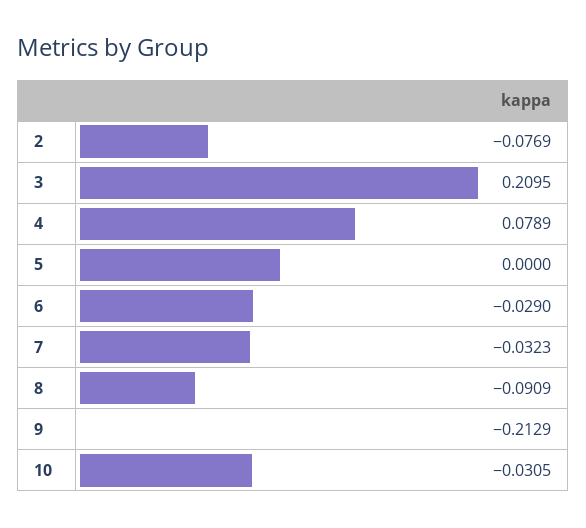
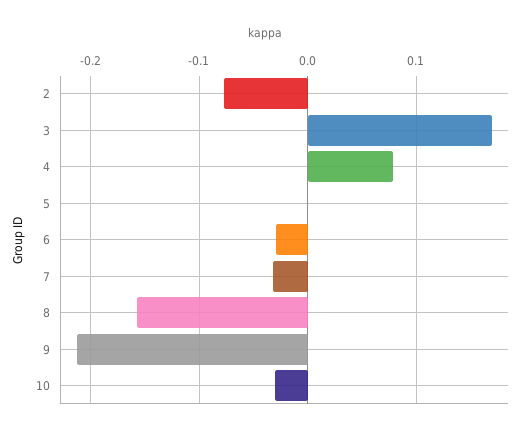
3: 0.2095 -> 0.17
8: -0.0909 -> -0.16

